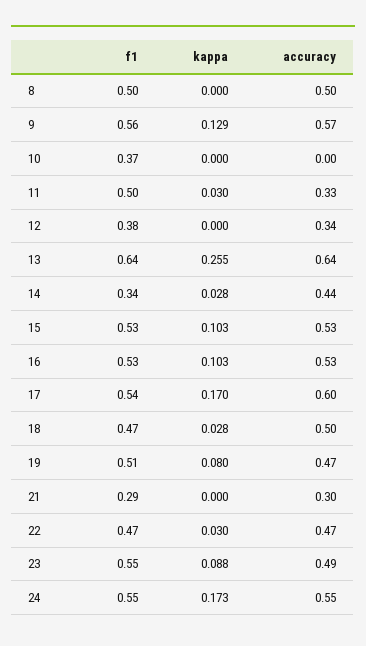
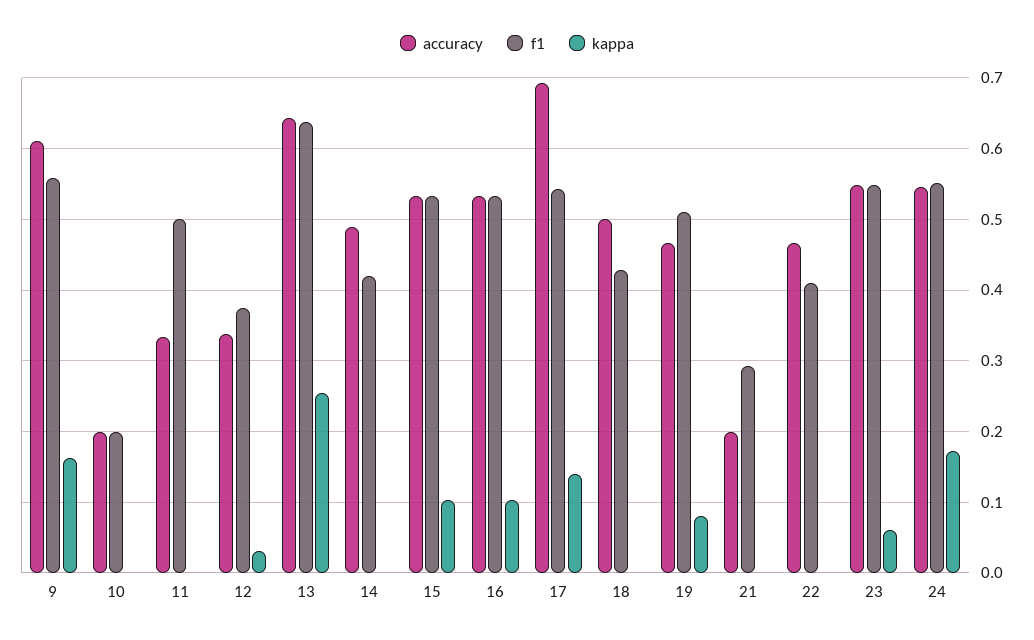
f1, 8: 0.5 -> none
kappa, 8: 0 -> none
accuracy, 8: 0.5 -> none
kappa, 9: 0.129 -> 0.16
accuracy, 9: 0.57 -> 0.61
f1, 10: 0.37 -> 0.2
accuracy, 10: 0 -> 0.2
kappa, 11: 0.03 -> 0
kappa, 12: 0 -> 0.03
f1, 14: 0.34 -> 0.42
kappa, 14: 0.028 -> 0
accuracy, 14: 0.44 -> 0.49
kappa, 17: 0.17 -> 0.14
accuracy, 17: 0.6 -> 0.69
f1, 18: 0.47 -> 0.43
kappa, 18: 0.028 -> 0
accuracy, 21: 0.3 -> 0.2
f1, 22: 0.47 -> 0.41
kappa, 22: 0.03 -> 0
kappa, 23: 0.088 -> 0.06
accuracy, 23: 0.49 -> 0.55

